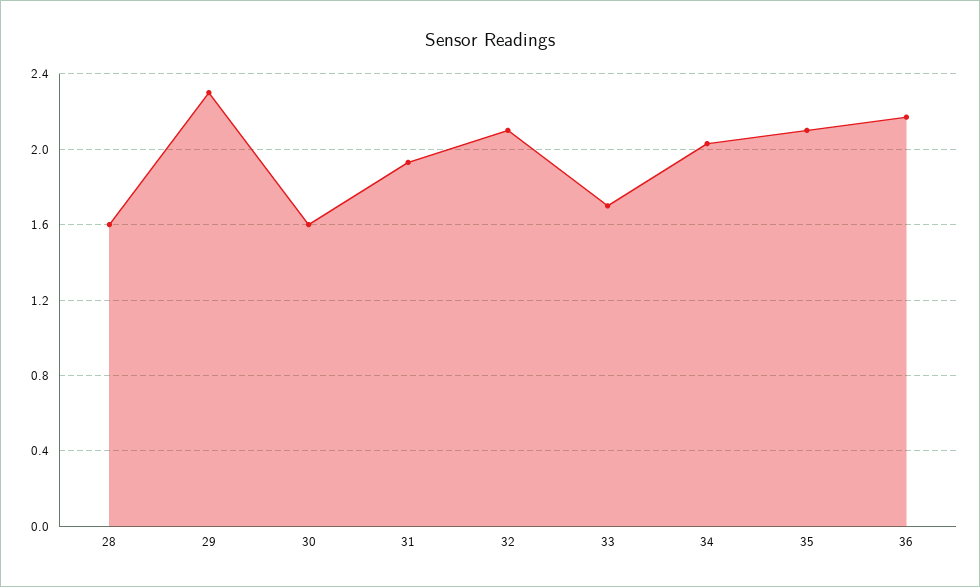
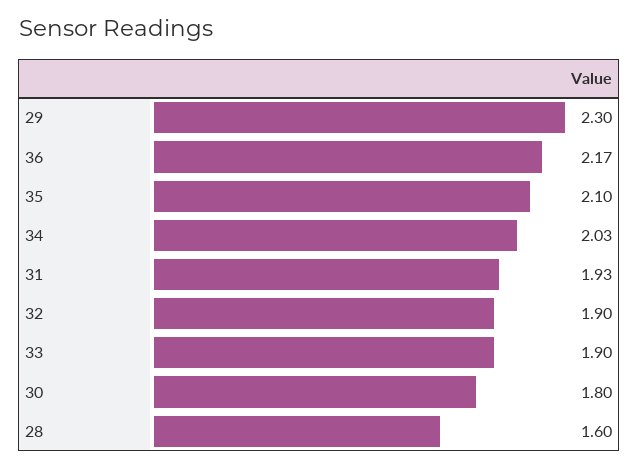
30: 1.6 -> 1.8
32: 2.1 -> 1.9
33: 1.7 -> 1.9

